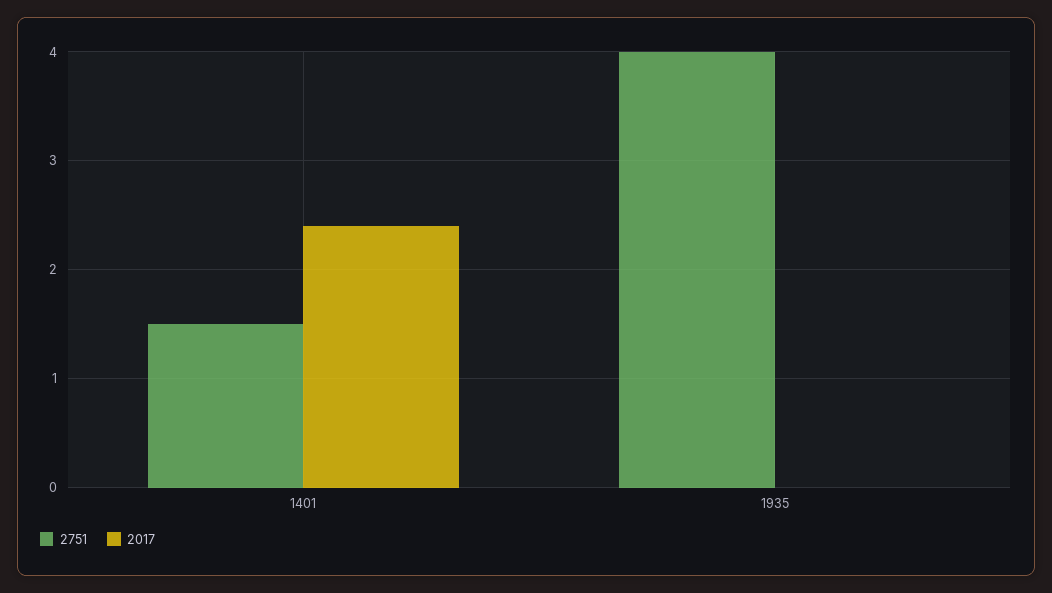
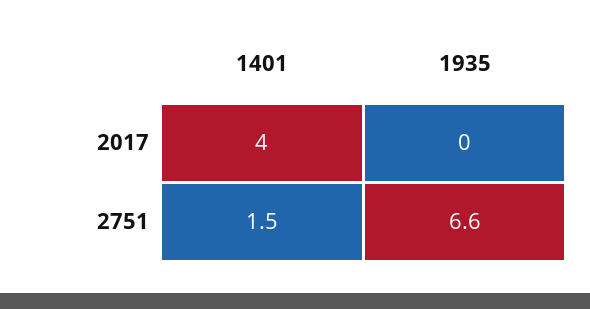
2017, 1401: 2.4 -> 4
2751, 1935: 4 -> 6.6

